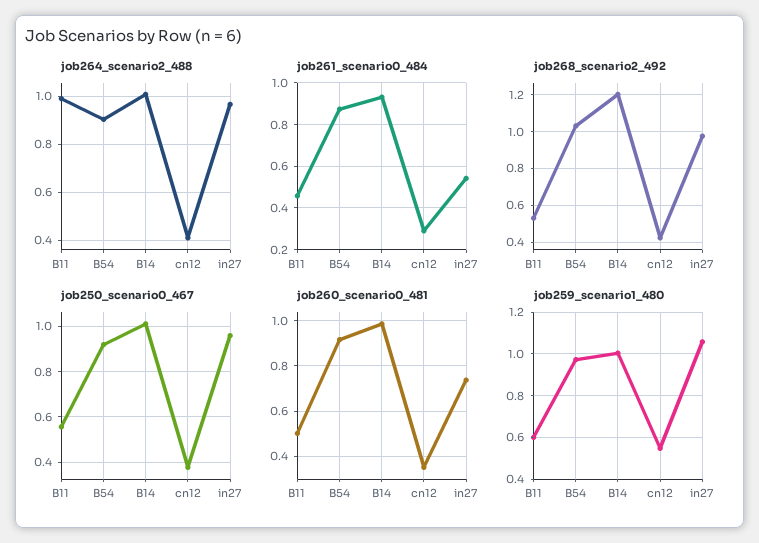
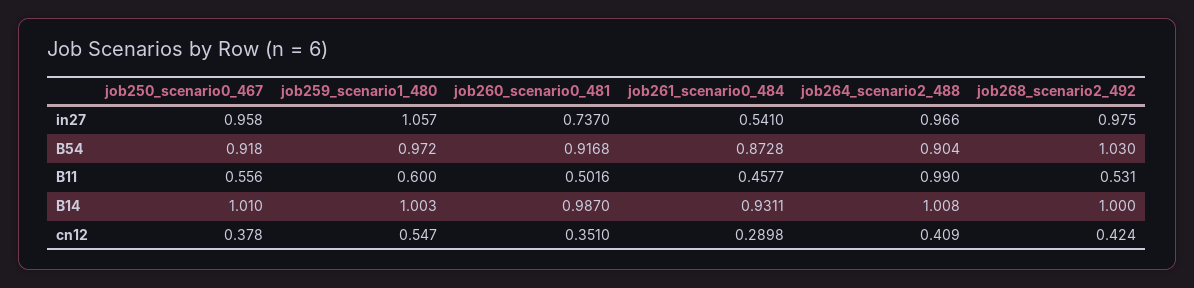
job268_scenario2_492, B14: 1.2 -> 1

